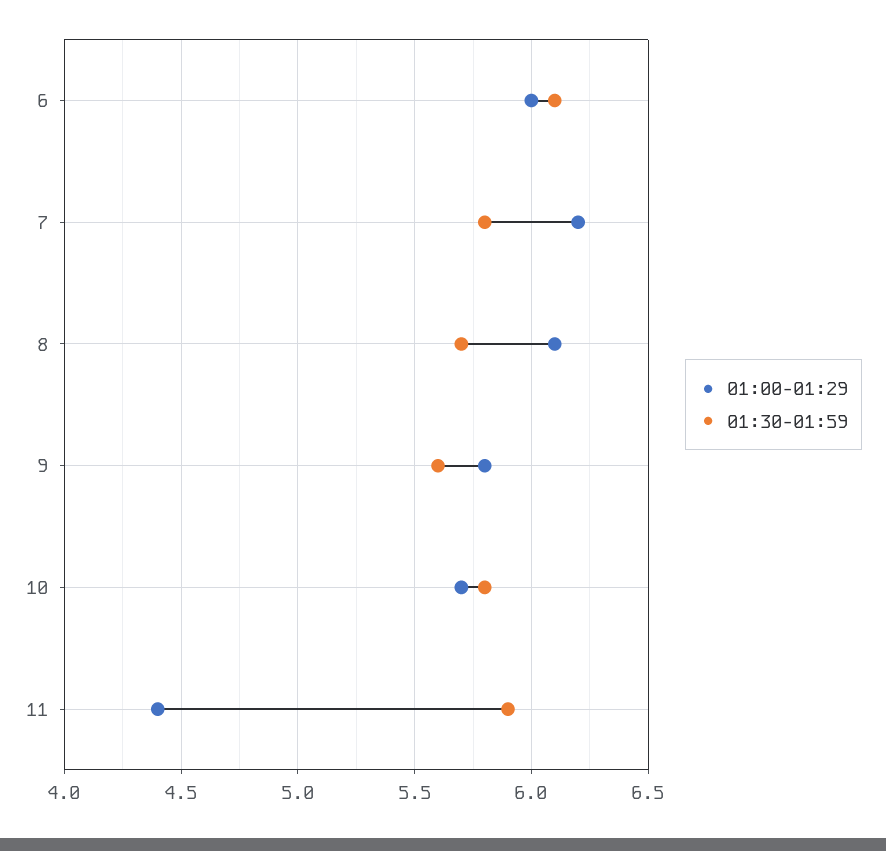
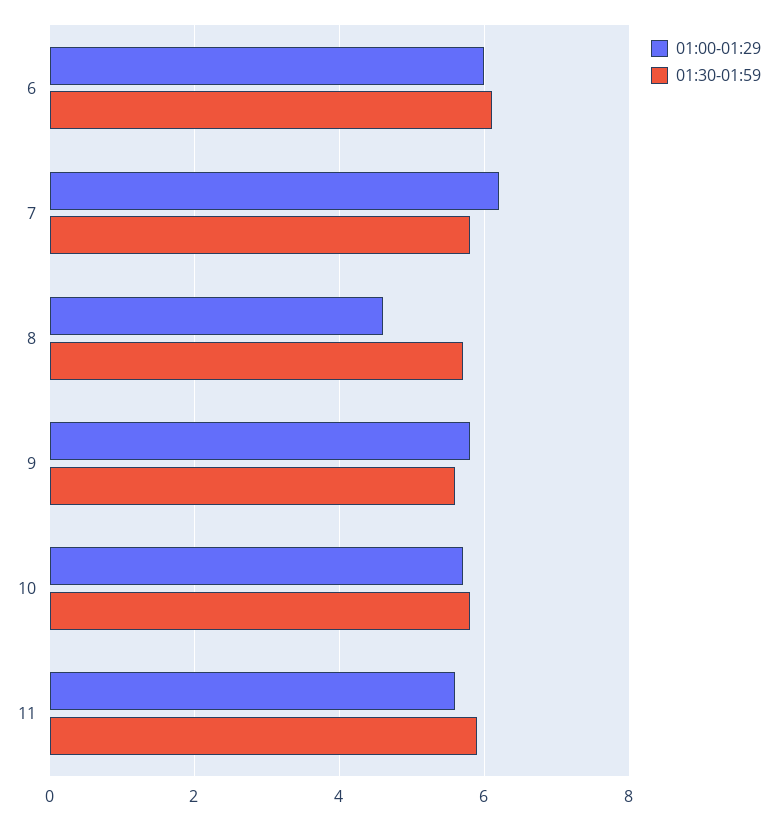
01:00-01:29, 8: 6.1 -> 4.5
01:00-01:29, 11: 4.4 -> 5.5

